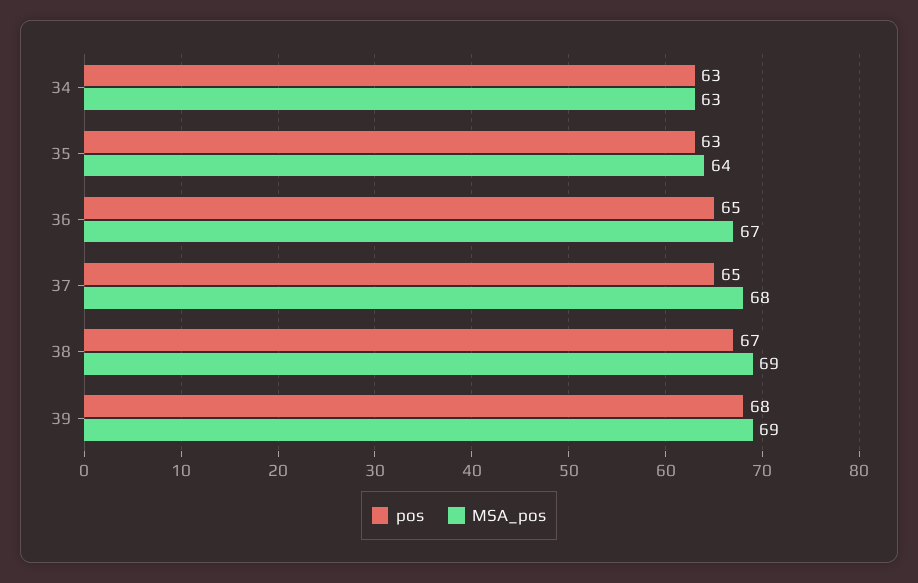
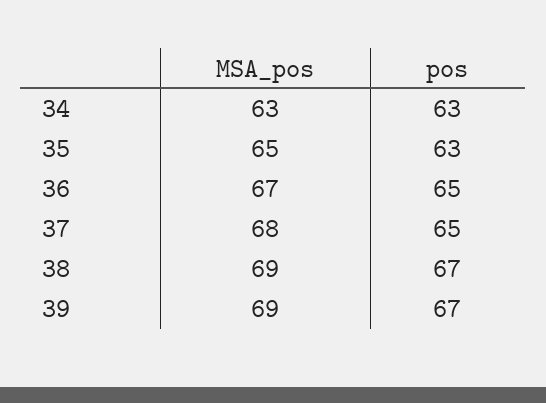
MSA_pos, 35: 64 -> 65
pos, 39: 68 -> 67

